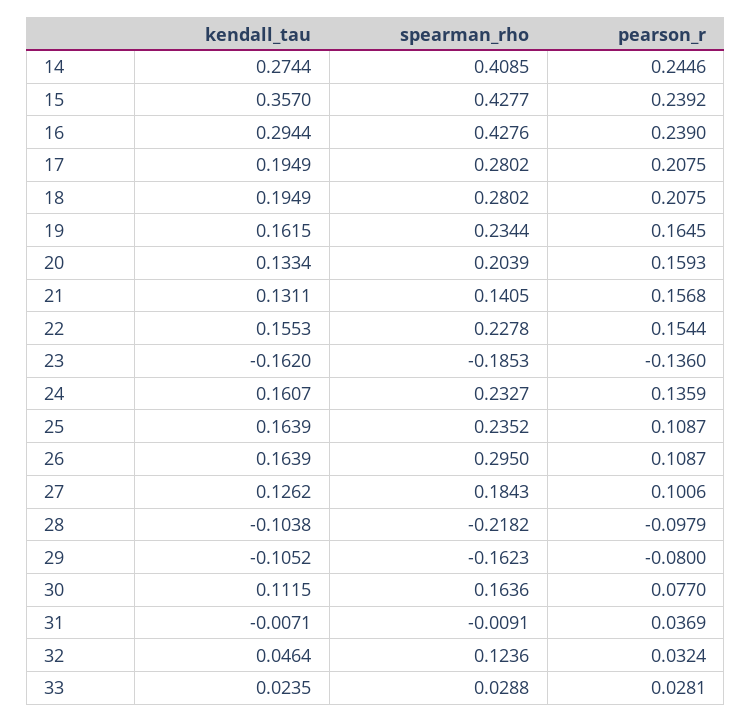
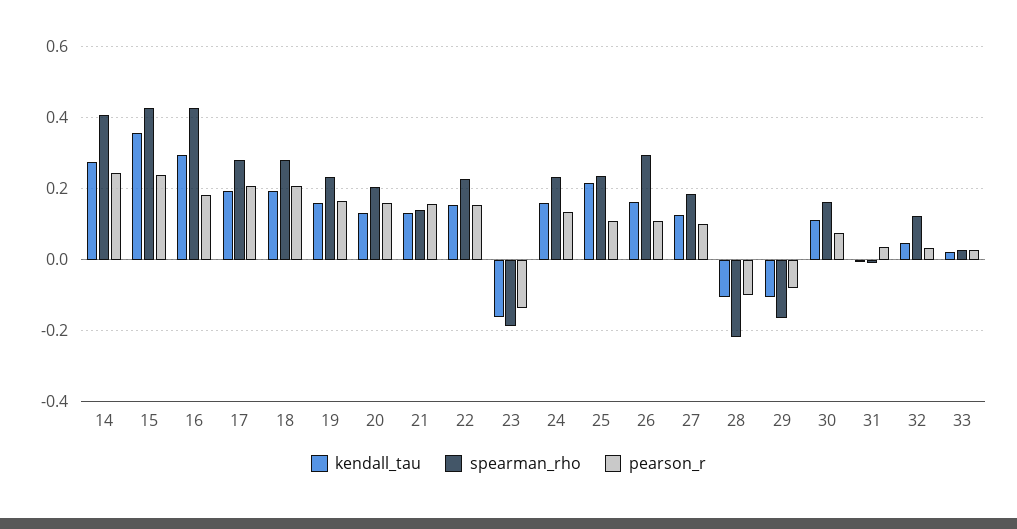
pearson_r, 16: 0.239 -> 0.18
kendall_tau, 25: 0.1639 -> 0.22

